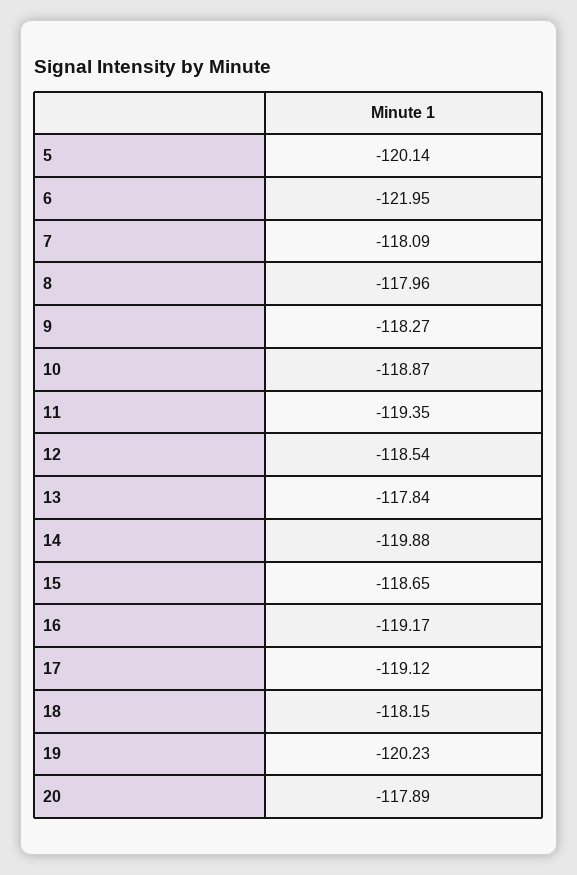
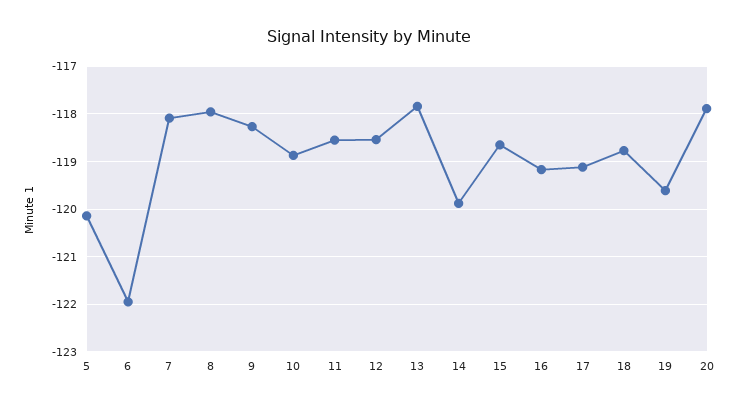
11: -119.35 -> -118.6
18: -118.15 -> -118.8
19: -120.23 -> -119.6

